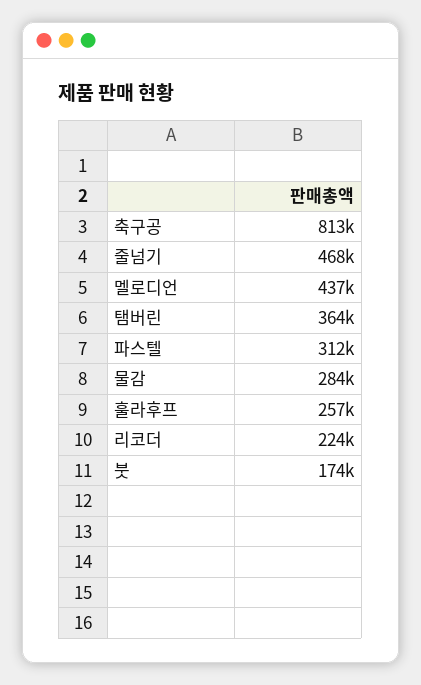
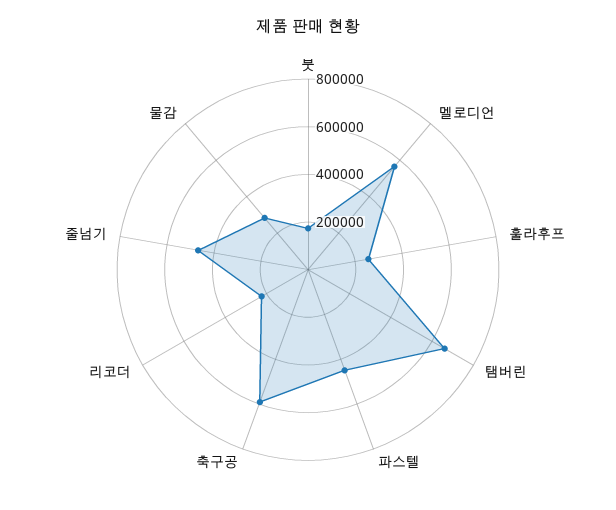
축구공: 813000 -> 600000
멜로디언: 437000 -> 550000
탬버린: 364000 -> 650000
파스텔: 312000 -> 450000

